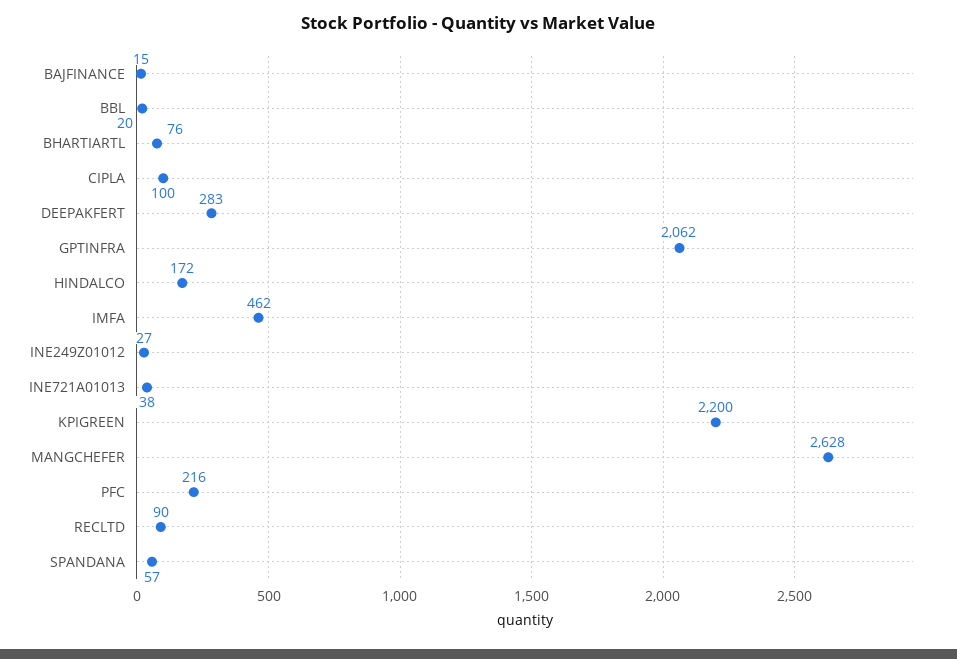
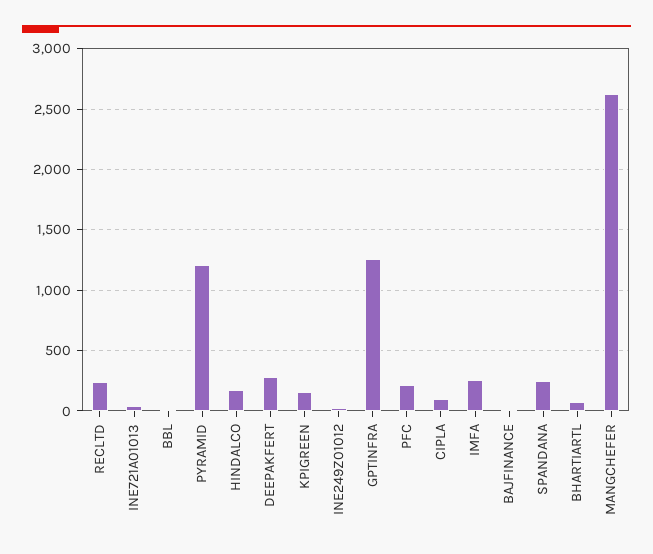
GPTINFRA: 2062 -> 1250
IMFA: 462 -> 250
KPIGREEN: 2200 -> 150
RECLTD: 90 -> 250
SPANDANA: 57 -> 250
PYRAMID: none -> 1200

